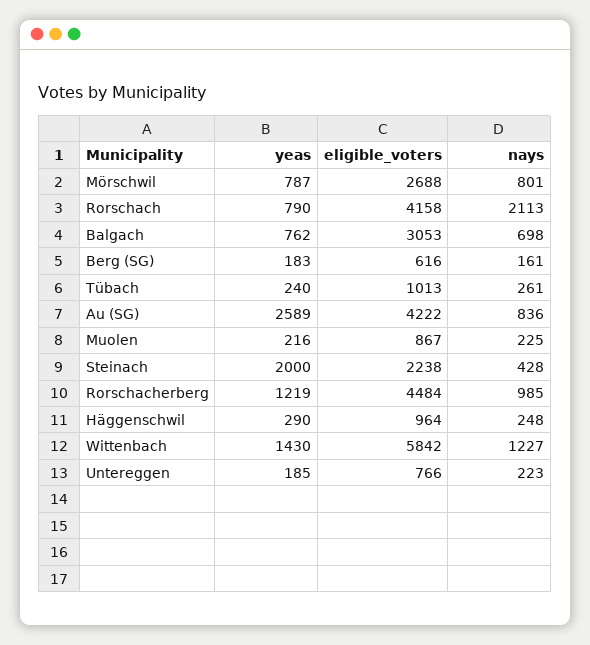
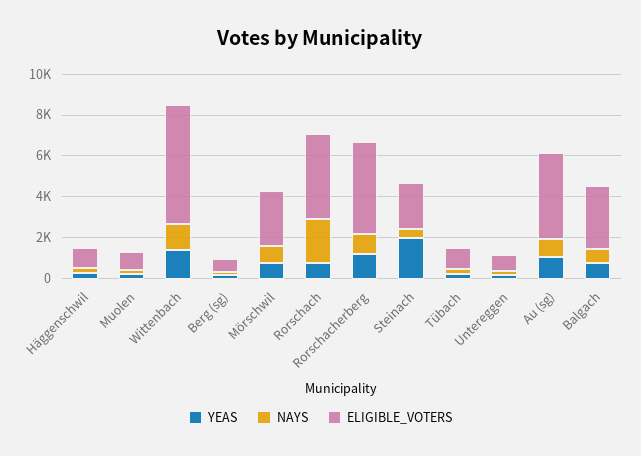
yeas, Au (SG): 2589 -> 1000

